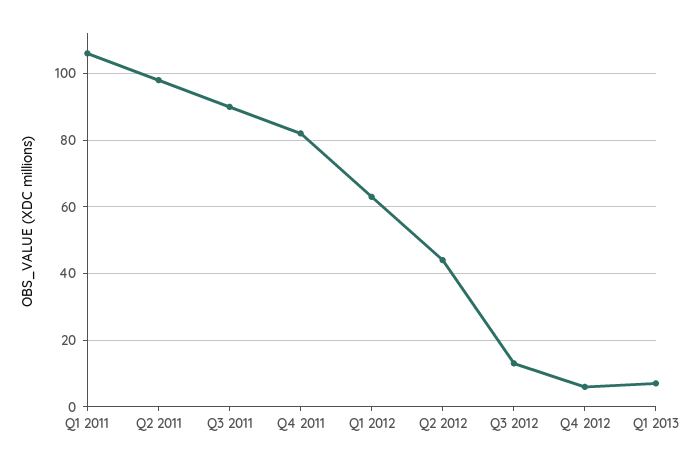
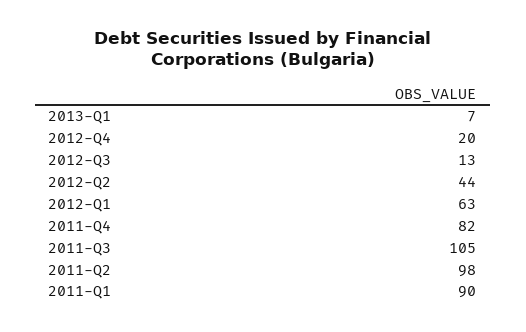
Q1 2011: 105 -> 90
Q3 2011: 90 -> 105
Q4 2012: 5 -> 20

